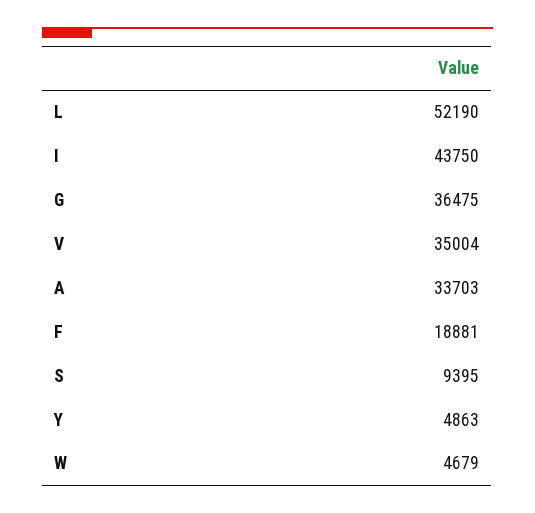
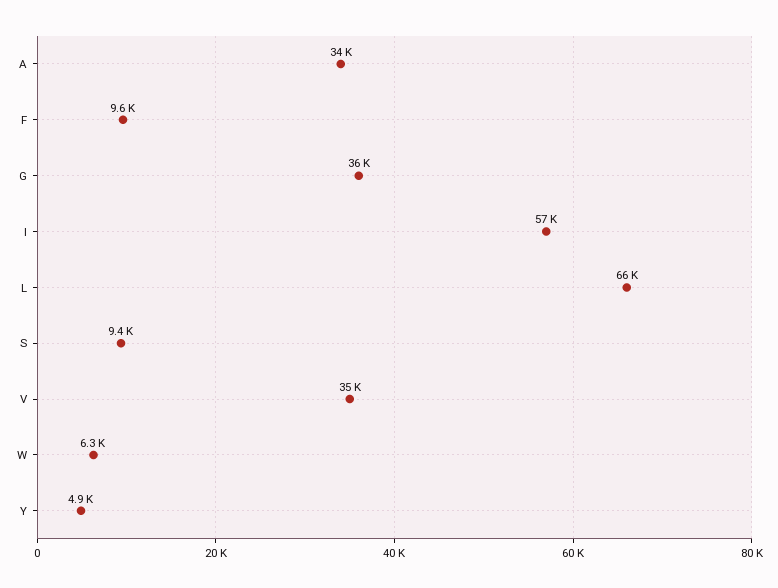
L: 52190 -> 66000
I: 43750 -> 57000
F: 18881 -> 9600
W: 4679 -> 6300

